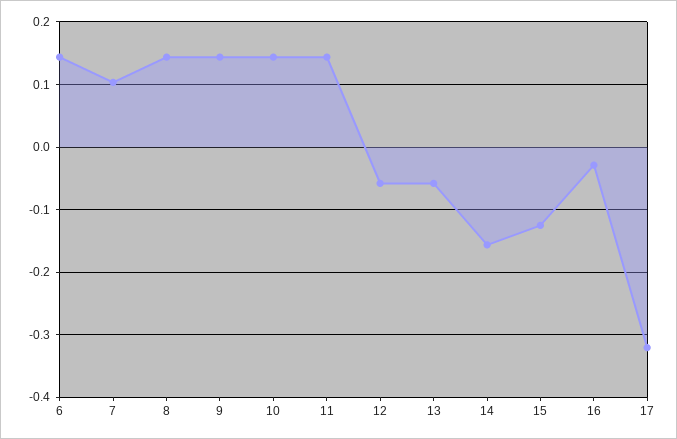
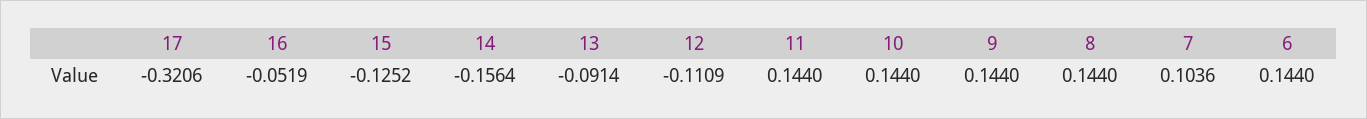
12: -0.06 -> -0.1109
13: -0.06 -> -0.0914
16: -0.03 -> -0.0519

